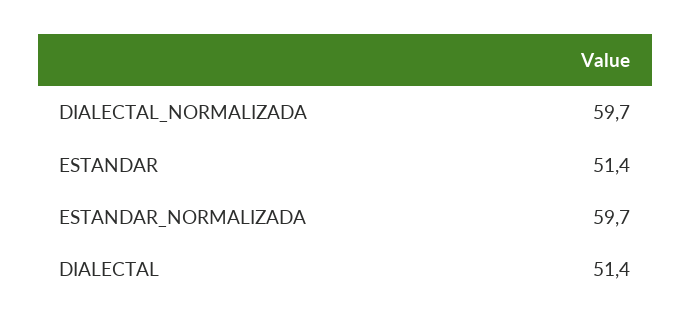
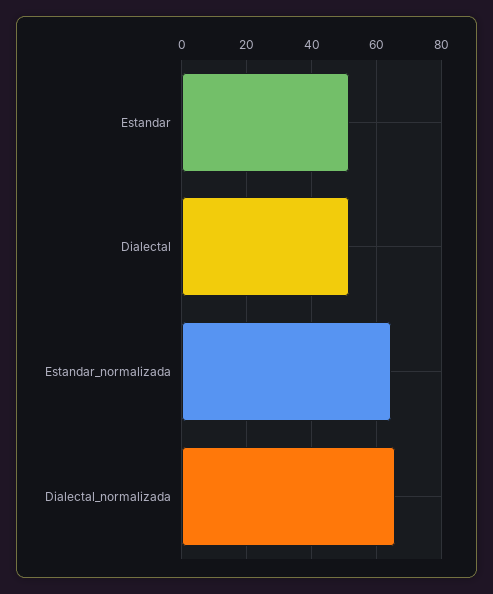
DIALECTAL_NORMALIZADA: 59.7 -> 66
ESTANDAR_NORMALIZADA: 59.7 -> 64

